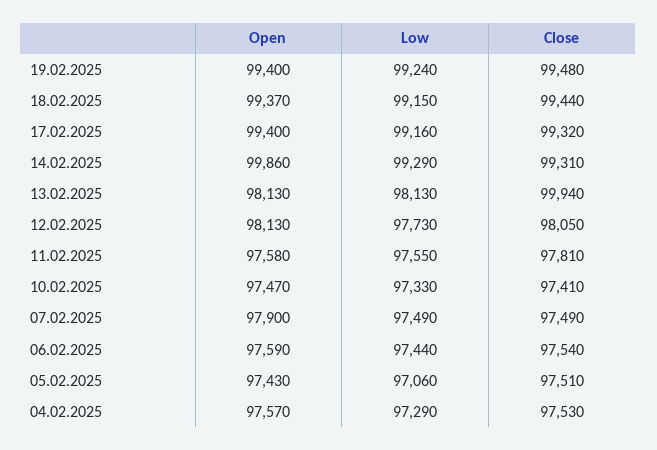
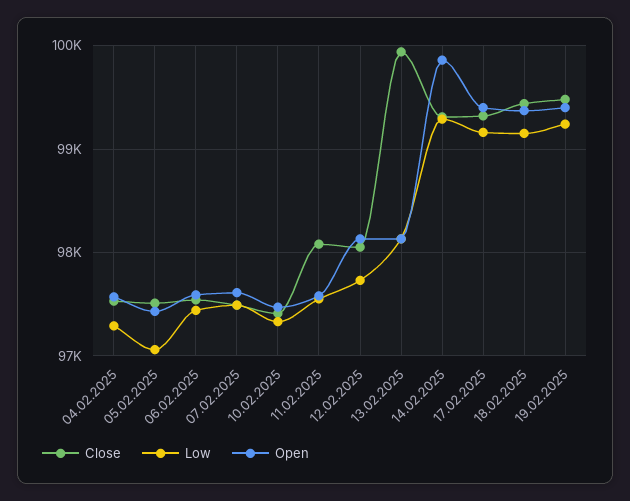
Close, 11.02.2025: 97810 -> 98100
Open, 07.02.2025: 97900 -> 97600

